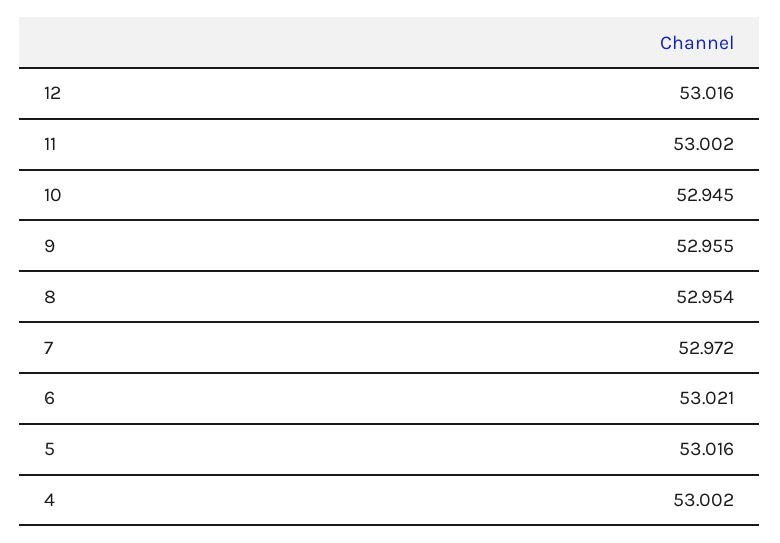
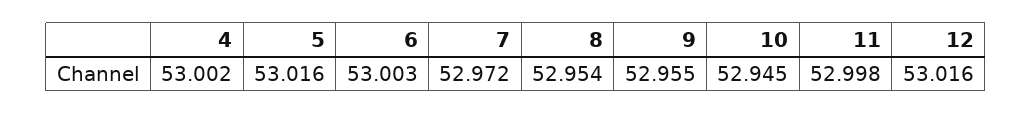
11: 53.002 -> 52.998
6: 53.021 -> 53.003

